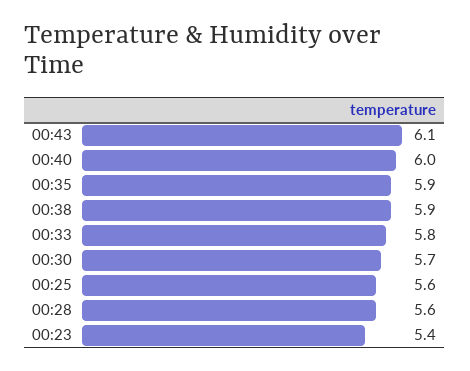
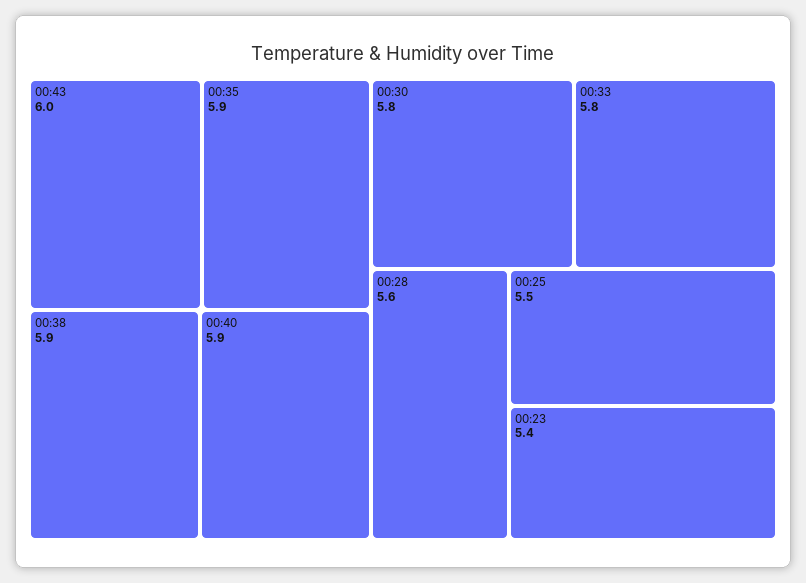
00:43: 6.1 -> 6
00:40: 6 -> 5.9
00:30: 5.7 -> 5.8
00:25: 5.6 -> 5.5

